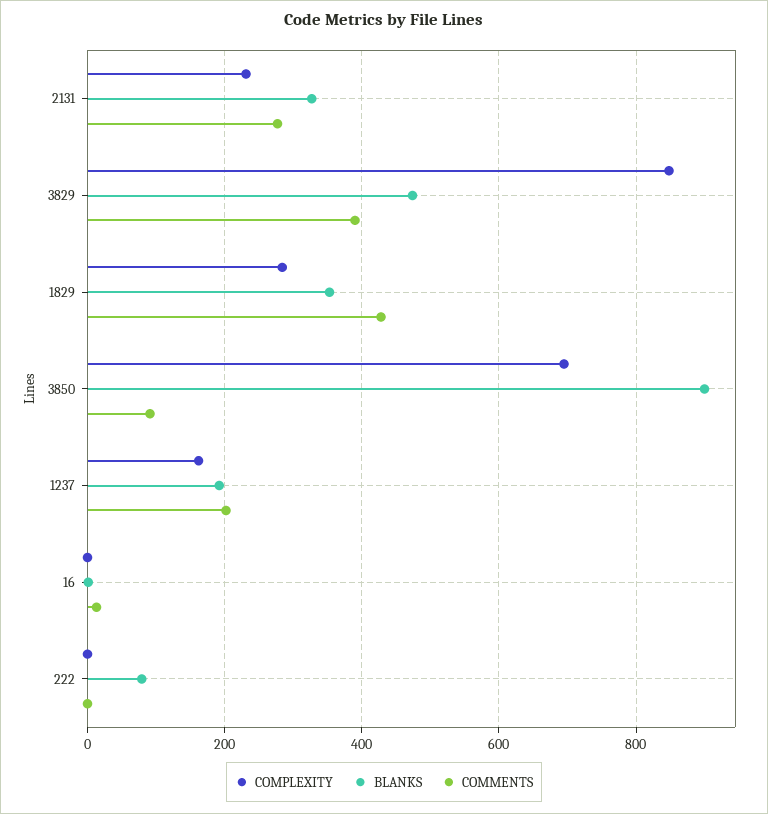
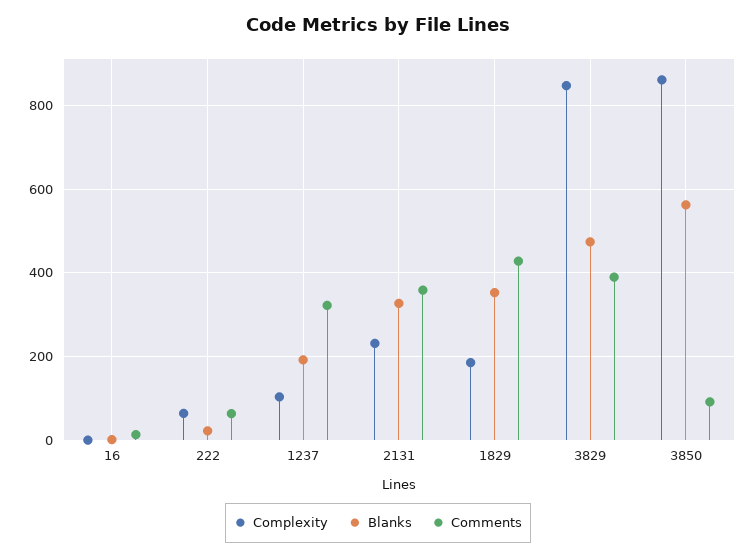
COMMENTS, 2131: 280 -> 360
COMPLEXITY, 1829: 280 -> 180
COMPLEXITY, 3850: 700 -> 860
BLANKS, 3850: 900 -> 560
COMPLEXITY, 1237: 160 -> 100
COMMENTS, 1237: 200 -> 320
COMPLEXITY, 222: 0 -> 60
BLANKS, 222: 80 -> 20
COMMENTS, 222: 0 -> 60

